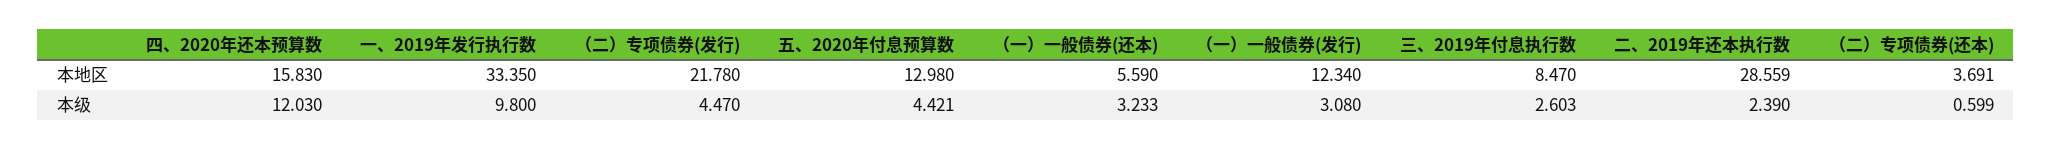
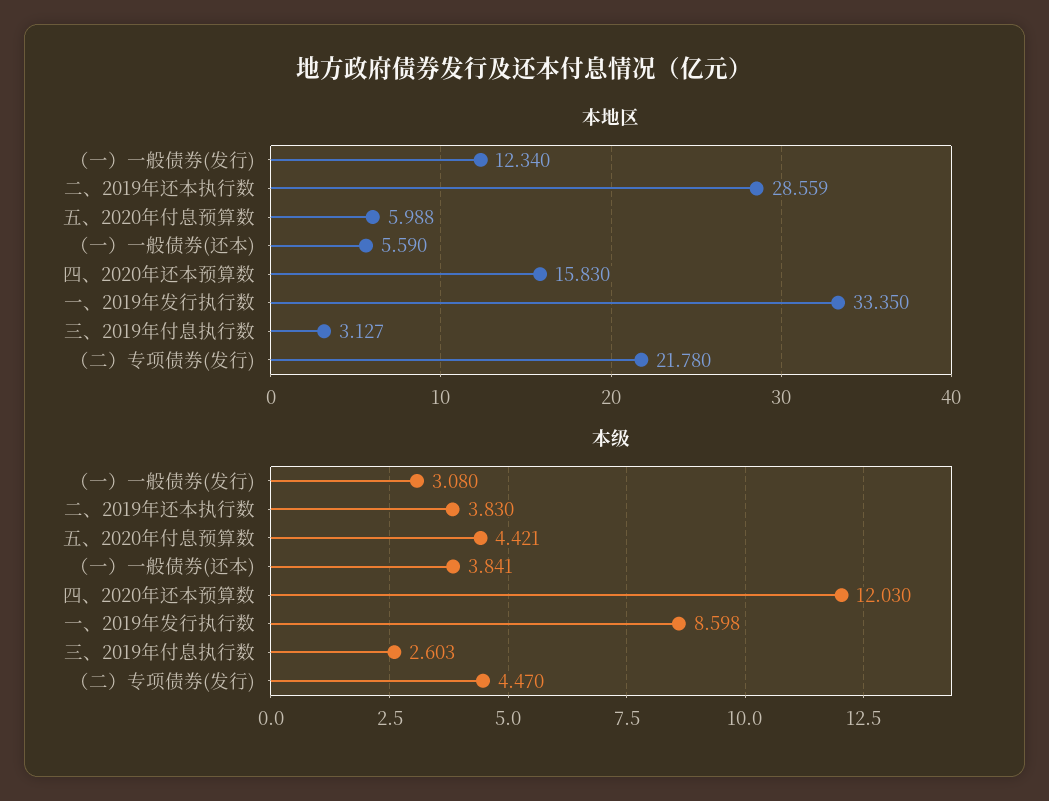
本地区, 五、2020年付息预算数: 12.98 -> 5.988
本地区, 三、2019年付息执行数: 8.47 -> 3.127
本地区, （二）专项债券(还本): 3.691 -> none
本级, 一、2019年发行执行数: 9.8 -> 8.598
本级, （一）一般债券(还本): 3.233 -> 3.841
本级, 二、2019年还本执行数: 2.39 -> 3.83
本级, （二）专项债券(还本): 0.599 -> none

